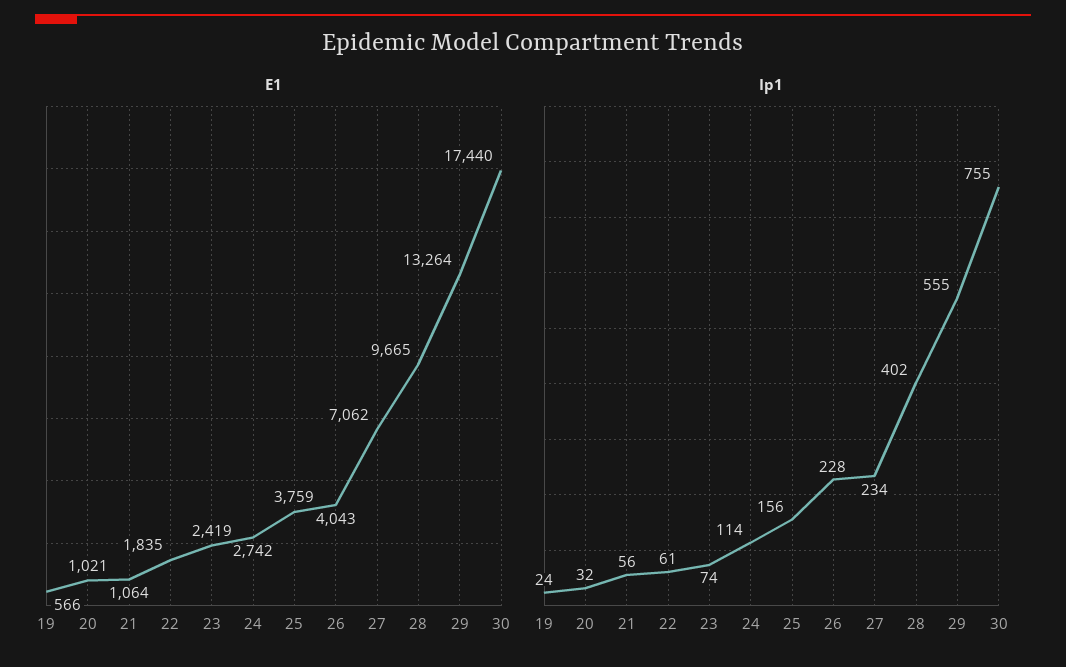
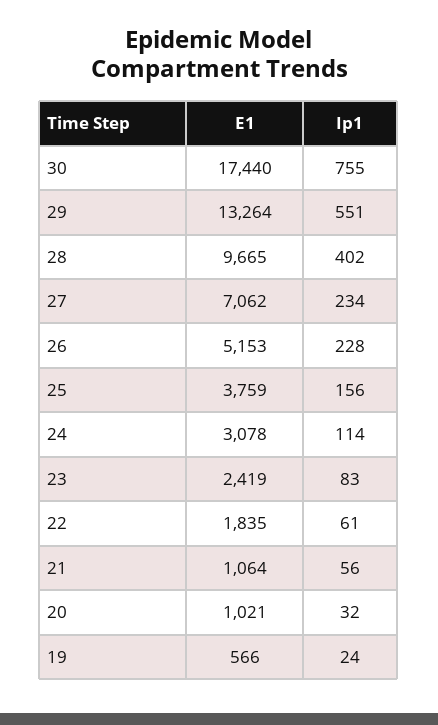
E1, 24: 2742 -> 3078
E1, 26: 4043 -> 5153
Ip1, 23: 74 -> 83
Ip1, 29: 555 -> 551

